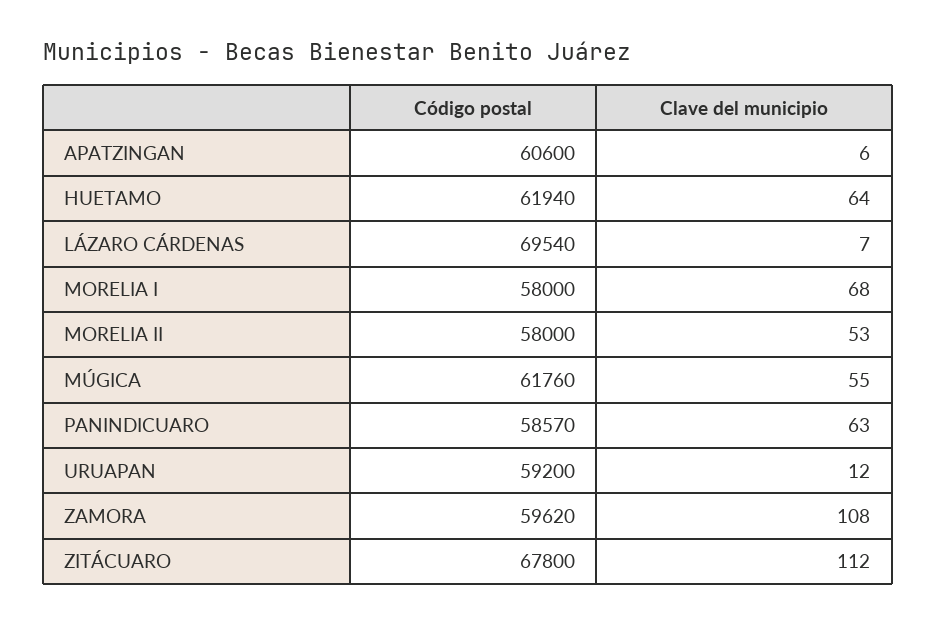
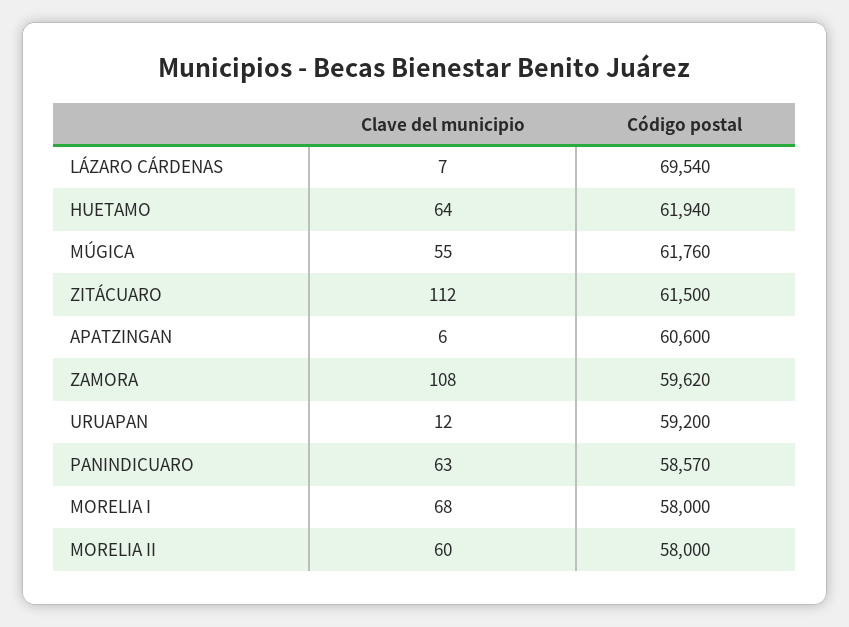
Clave del municipio, MORELIA II: 53 -> 60
Código postal, ZITÁCUARO: 67800 -> 61500

